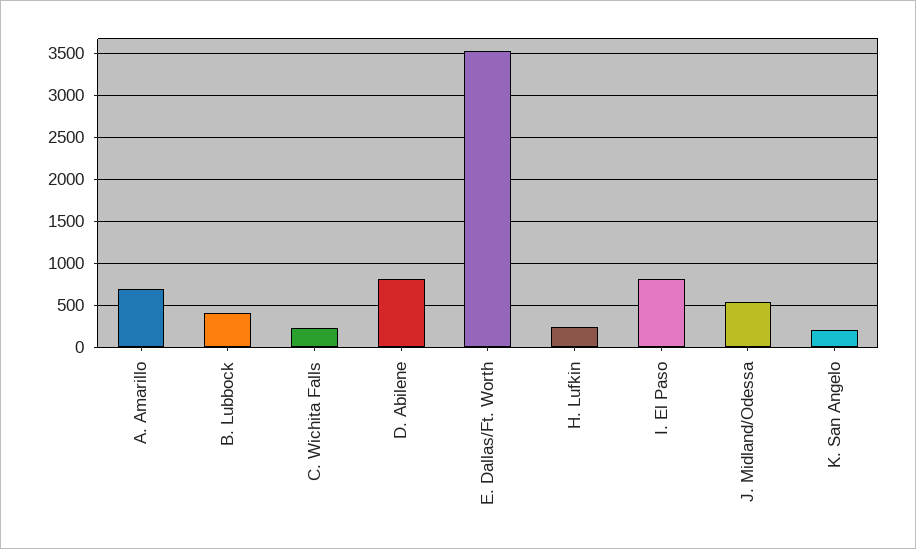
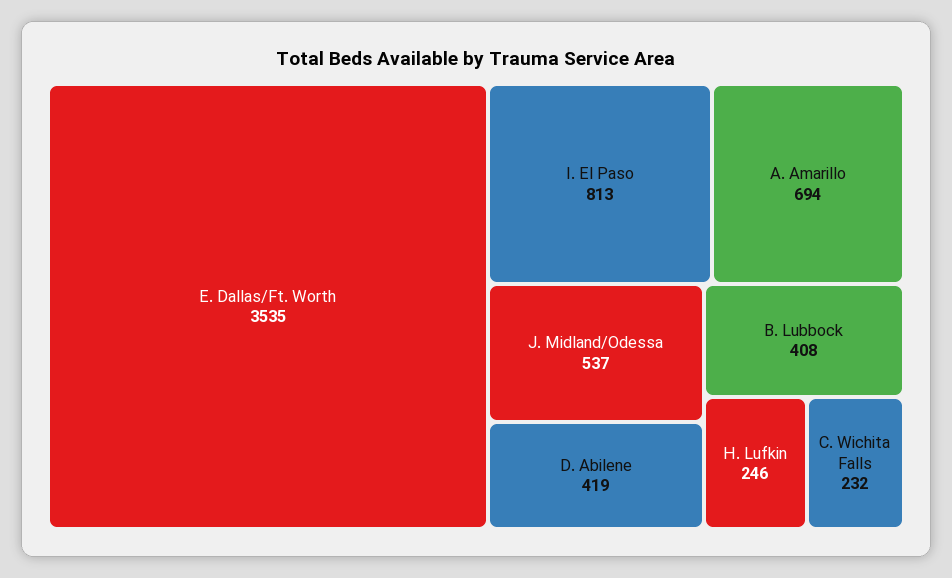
D. Abilene: 800 -> 419
K. San Angelo: 200 -> none

